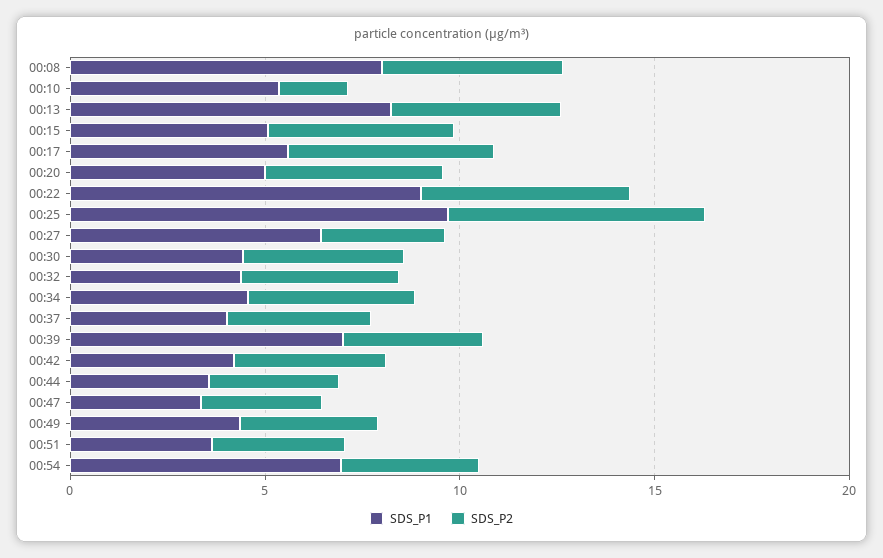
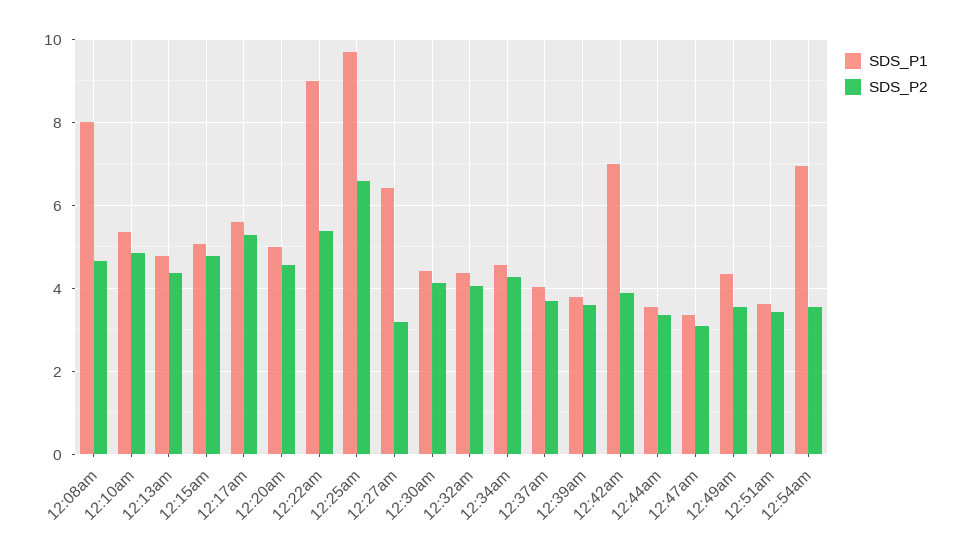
SDS_P2, 00:10: 2 -> 4.8
SDS_P1, 00:13: 8 -> 4.8
SDS_P1, 00:39: 7 -> 3.8
SDS_P1, 00:42: 4 -> 7

